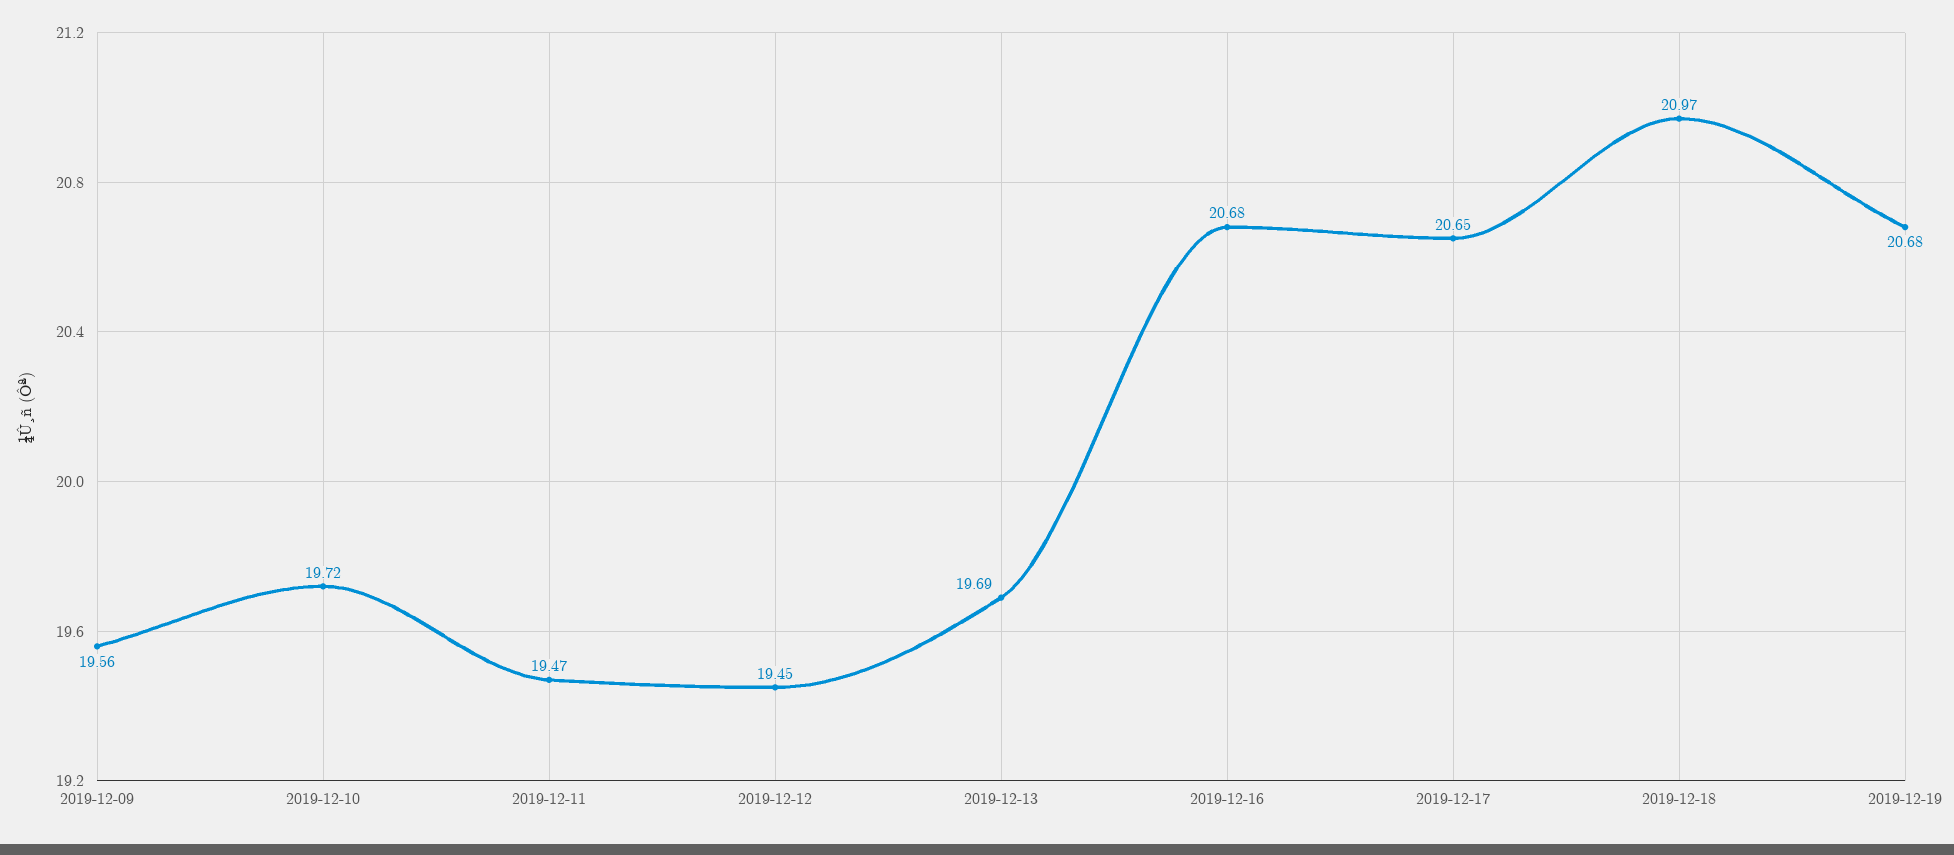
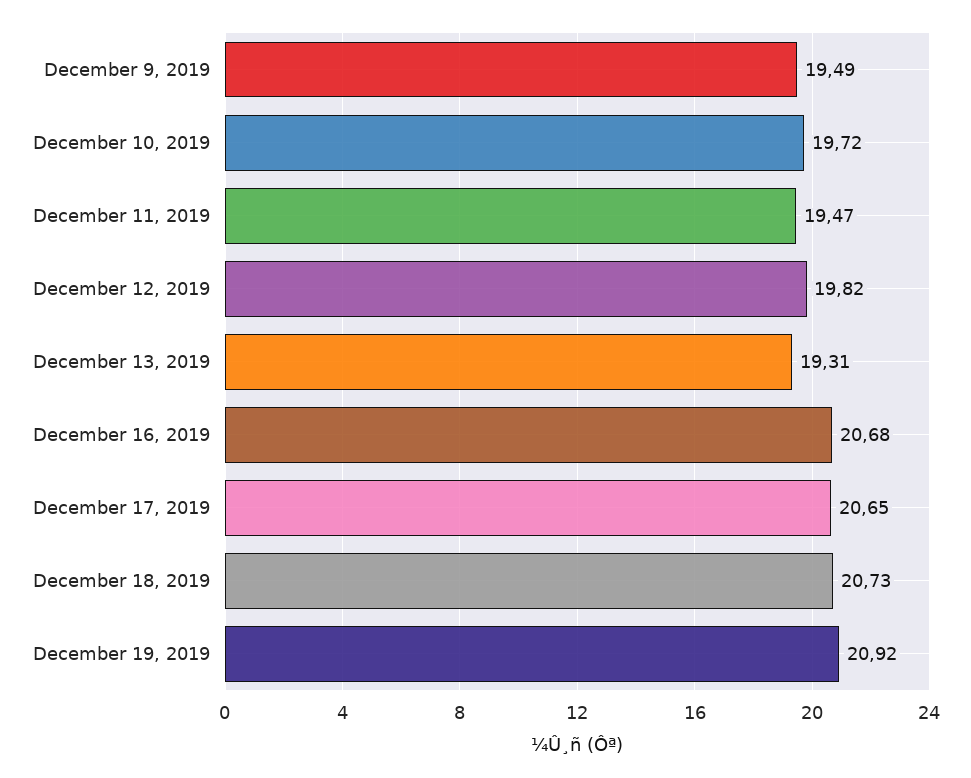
2019-12-09: 19.56 -> 19.49
2019-12-12: 19.45 -> 19.82
2019-12-13: 19.69 -> 19.31
2019-12-18: 20.97 -> 20.73
2019-12-19: 20.68 -> 20.92

